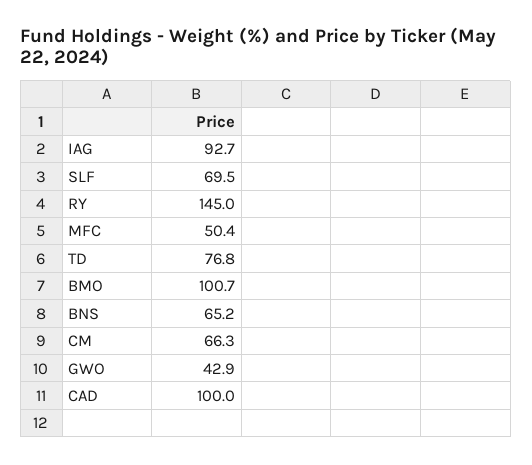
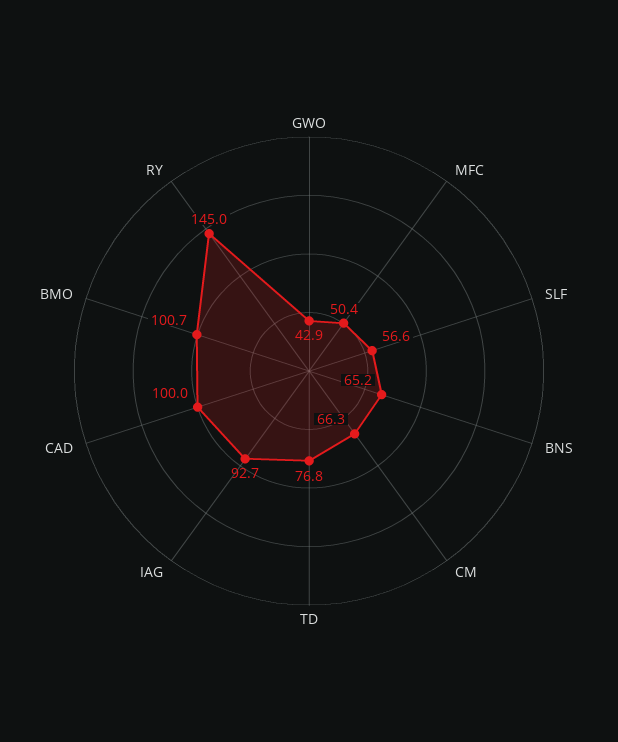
SLF: 69.5 -> 56.6

